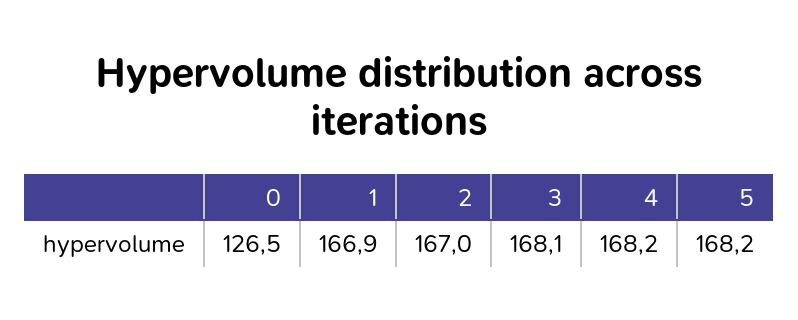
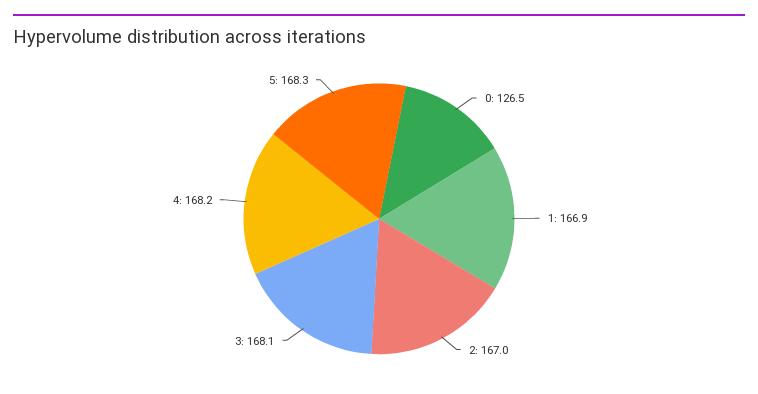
5: 168.2 -> 168.3

